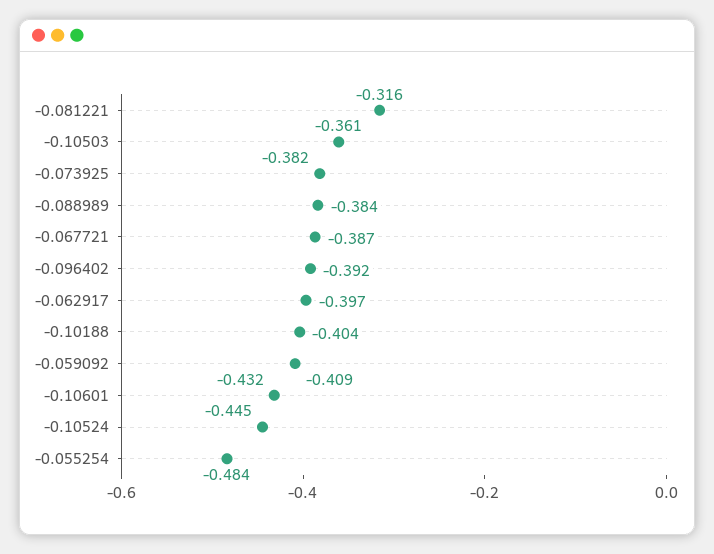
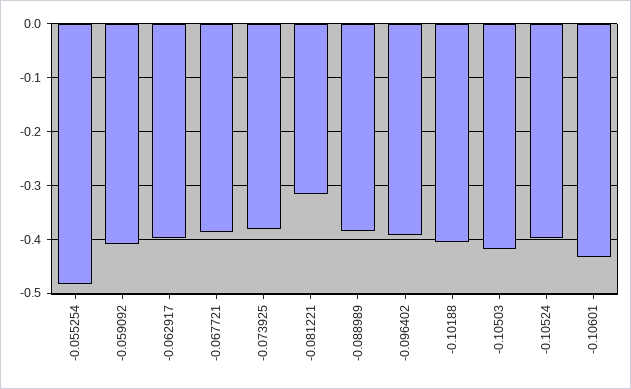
-0.10503: -0.361 -> -0.42
-0.10524: -0.445 -> -0.4

